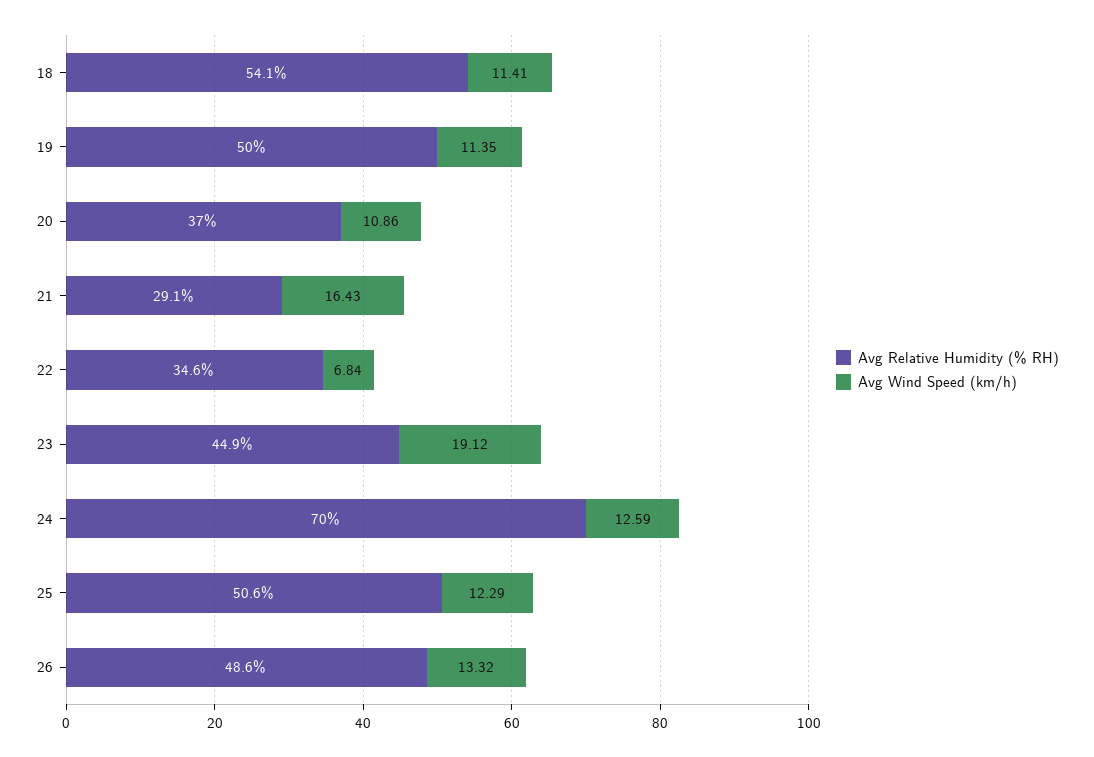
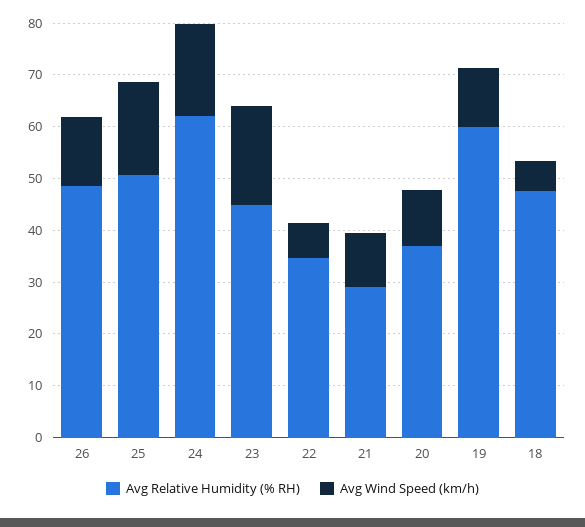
Avg Relative Humidity (% RH), 18: 54.1 -> 48
Avg Wind Speed (km/h), 18: 11.41 -> 6
Avg Relative Humidity (% RH), 19: 50 -> 60
Avg Wind Speed (km/h), 21: 16.43 -> 10
Avg Relative Humidity (% RH), 24: 70 -> 62
Avg Wind Speed (km/h), 24: 12.59 -> 18
Avg Wind Speed (km/h), 25: 12.29 -> 18

